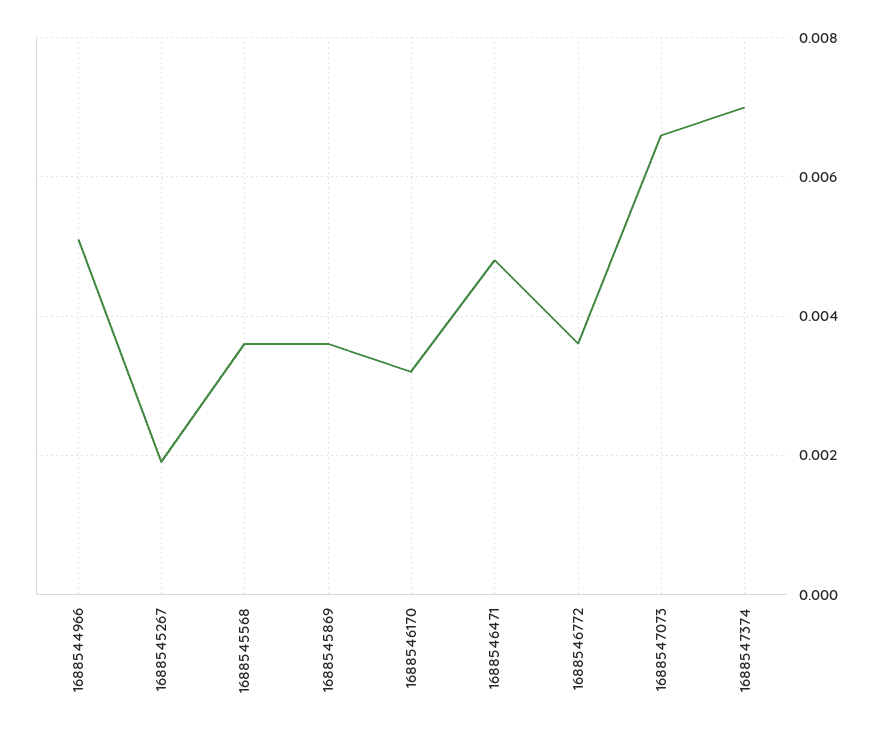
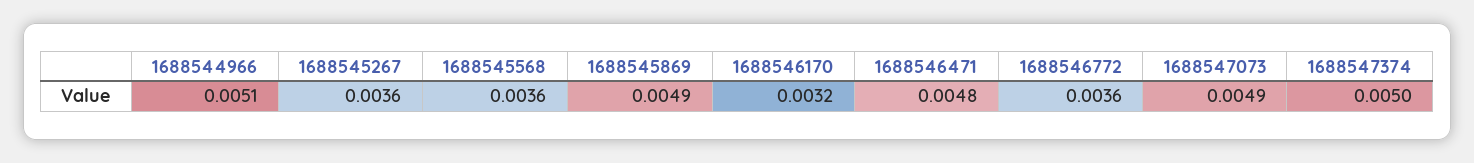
1688545267: 0.002 -> 0.0036
1688545869: 0.0035 -> 0.0049
1688547073: 0.0065 -> 0.0049
1688547374: 0.007 -> 0.005

